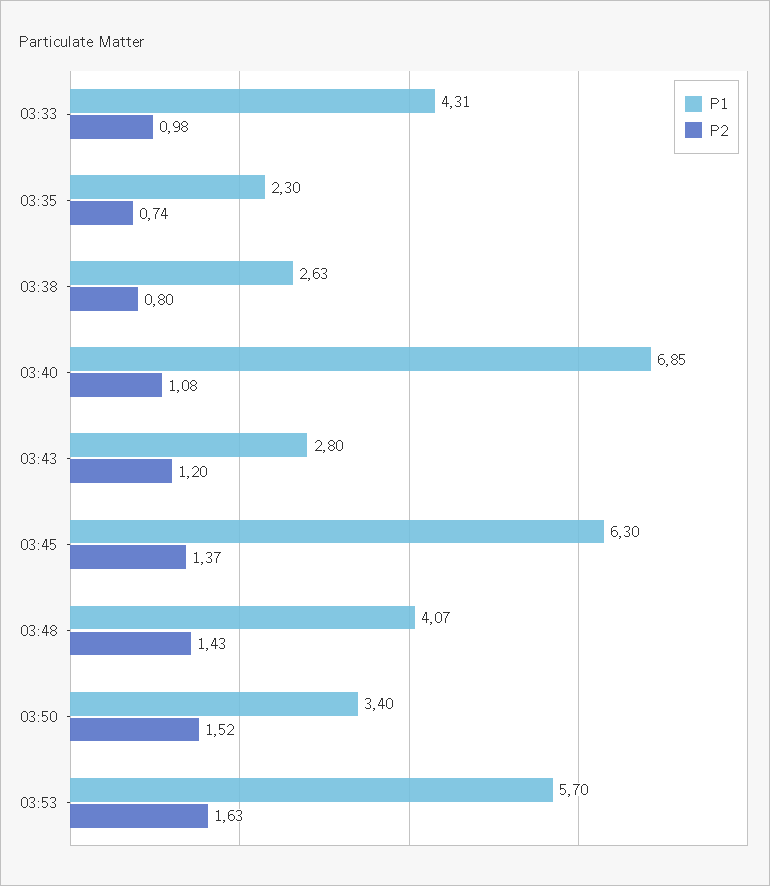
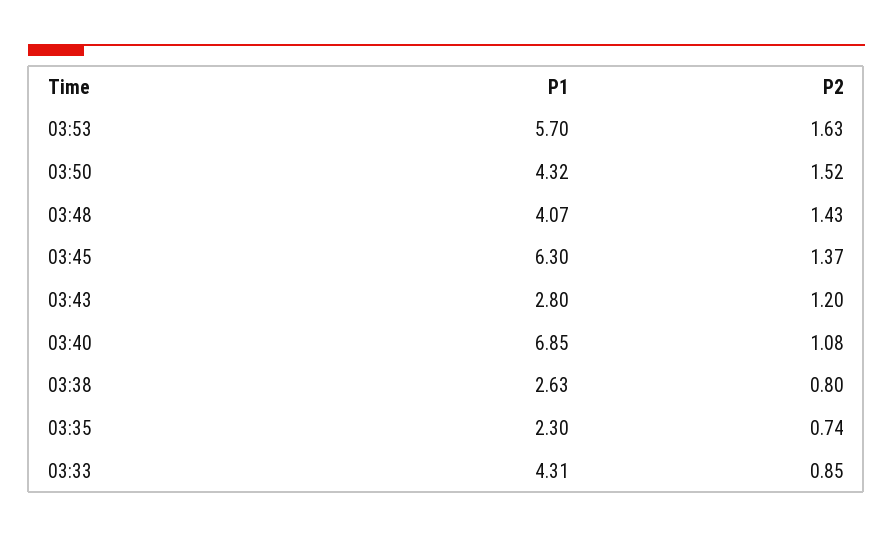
P2, 03:33: 0.98 -> 0.85
P1, 03:50: 3.4 -> 4.32

